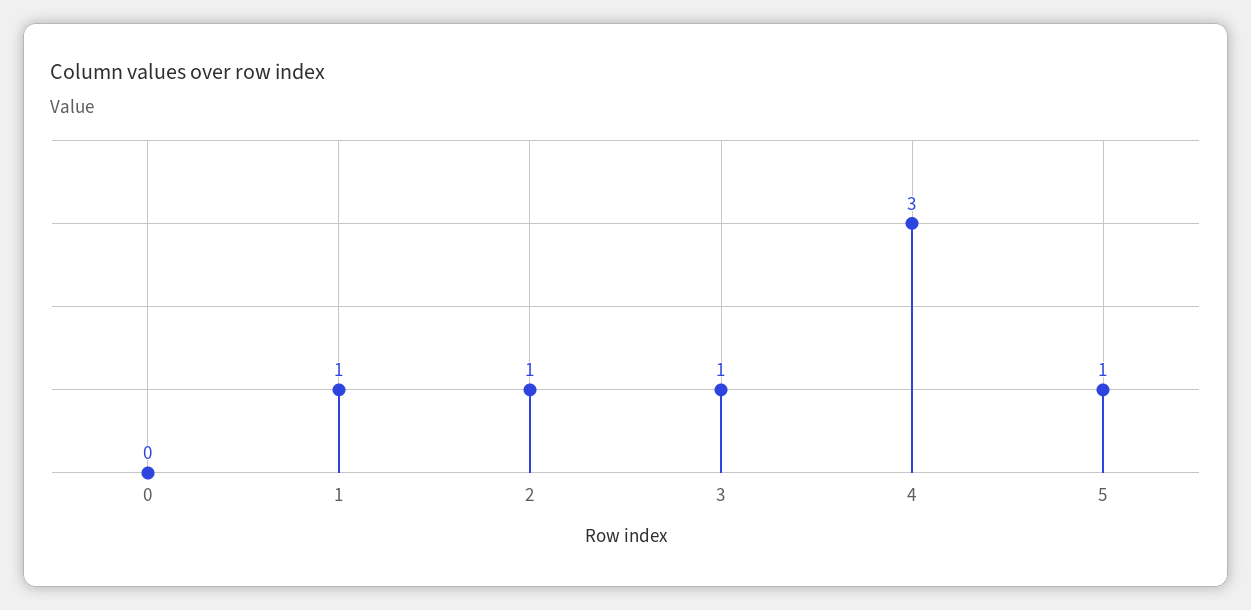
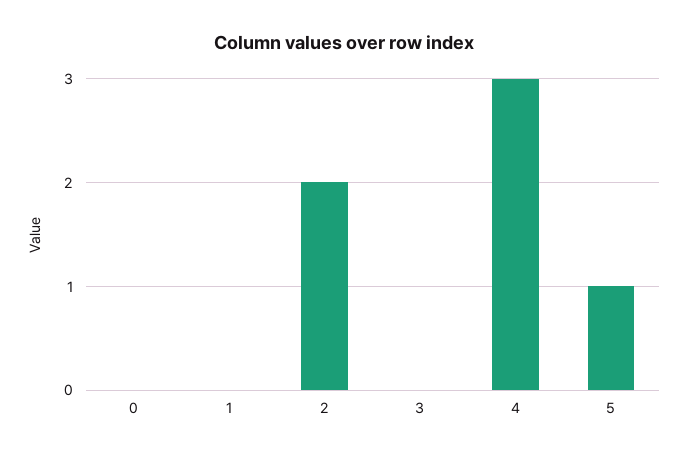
1: 1 -> 0
2: 1 -> 2
3: 1 -> 0

